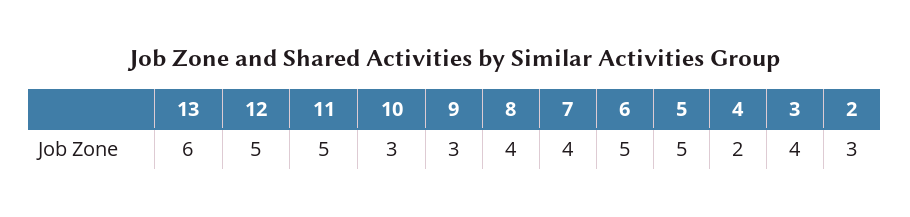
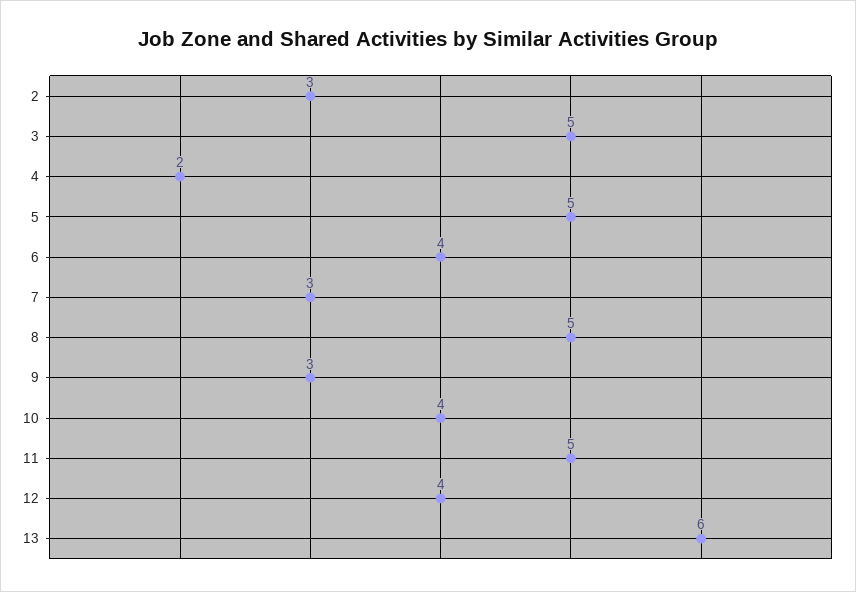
12: 5 -> 4
10: 3 -> 4
8: 4 -> 5
7: 4 -> 3
6: 5 -> 4
3: 4 -> 5

